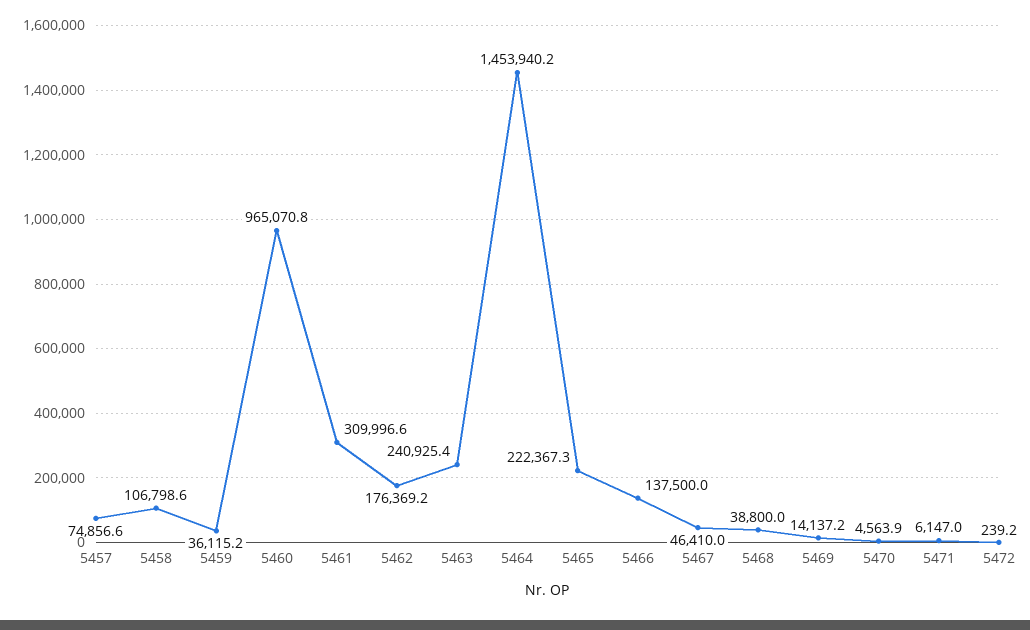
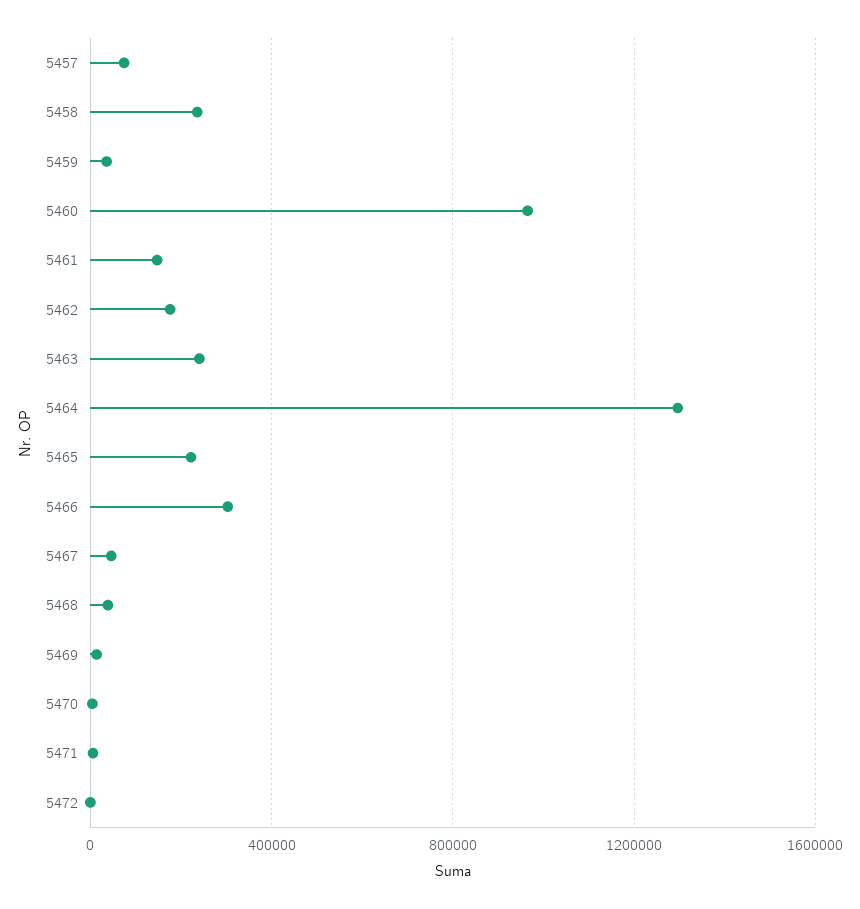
5458: 106798.6 -> 250000
5461: 309996.6 -> 150000
5464: 1453940.2 -> 1300000
5466: 137500 -> 300000

